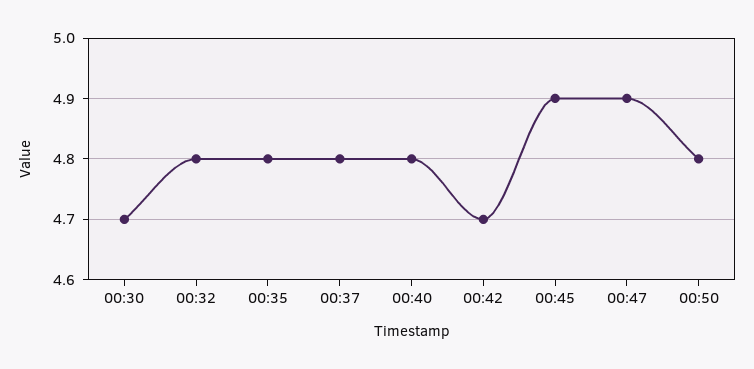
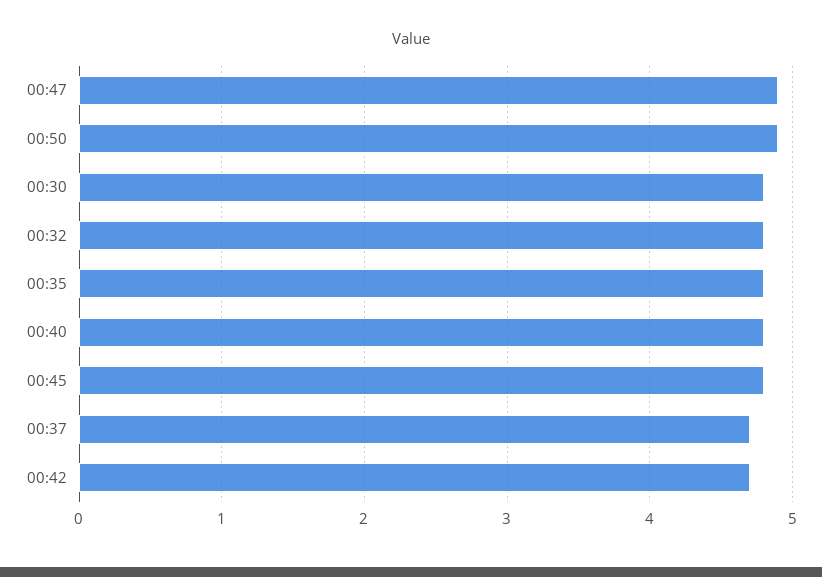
00:30: 4.7 -> 4.8
00:37: 4.8 -> 4.7
00:45: 4.9 -> 4.8
00:50: 4.8 -> 4.9

